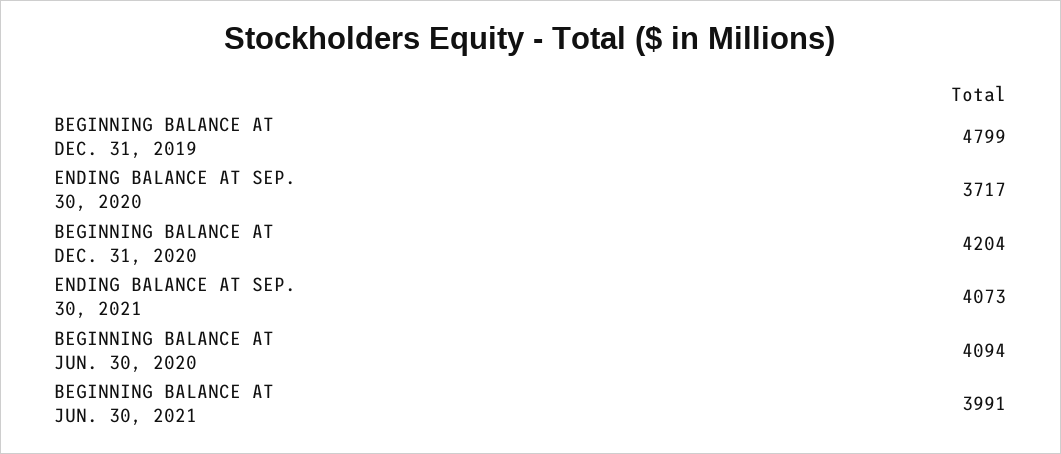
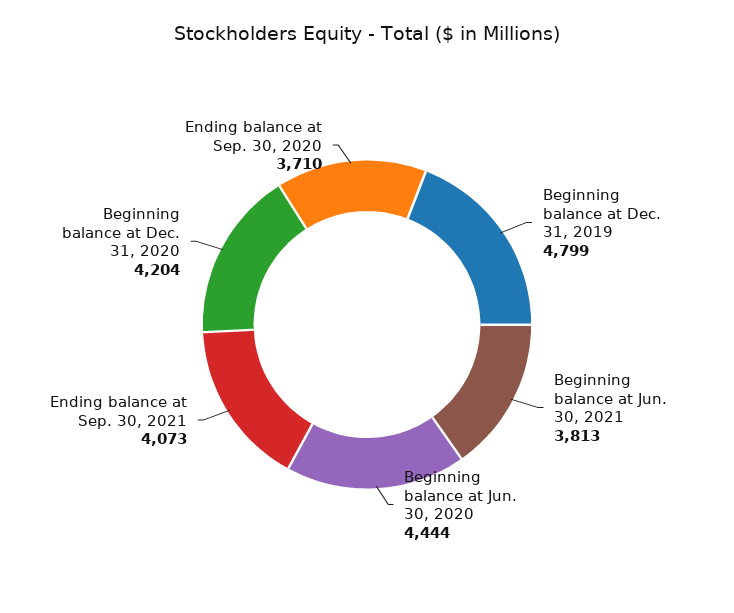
ENDING BALANCE AT SEP. 30, 2020: 3717 -> 3710
BEGINNING BALANCE AT JUN. 30, 2020: 4094 -> 4444
BEGINNING BALANCE AT JUN. 30, 2021: 3991 -> 3813

